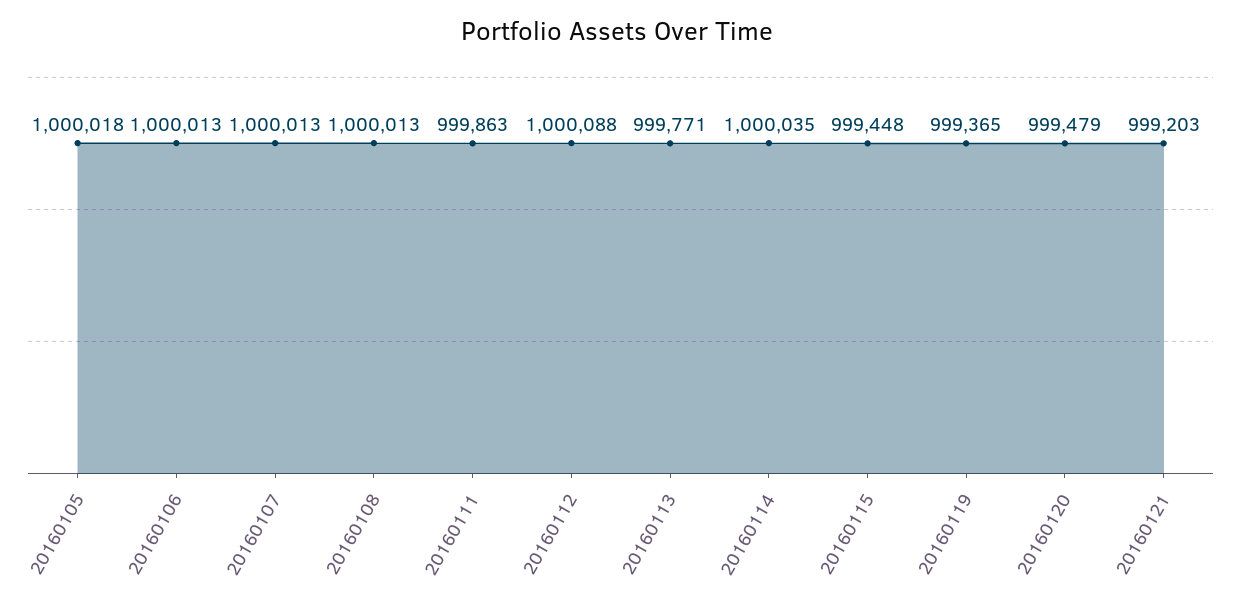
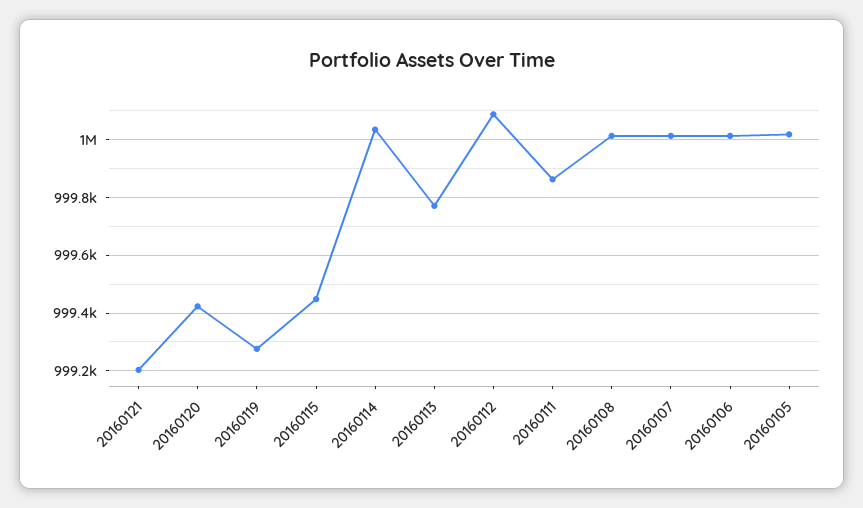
20160119: 999365 -> 999275
20160120: 999479 -> 999425

